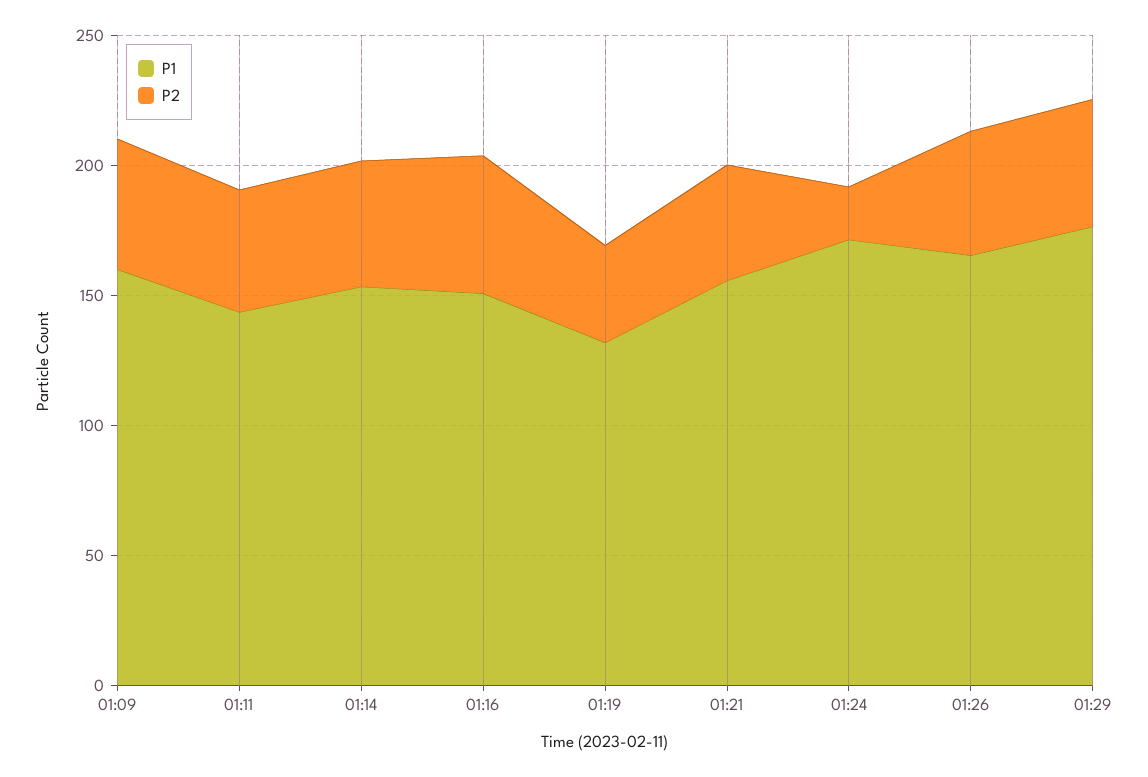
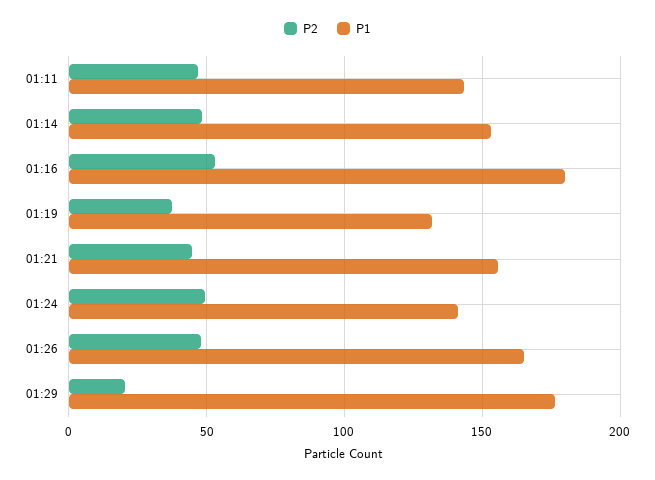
P1, 01:09: 160 -> none
P2, 01:09: 50 -> none
P1, 01:16: 150 -> 180
P1, 01:24: 170 -> 140
P2, 01:24: 20 -> 50
P2, 01:29: 50 -> 20

